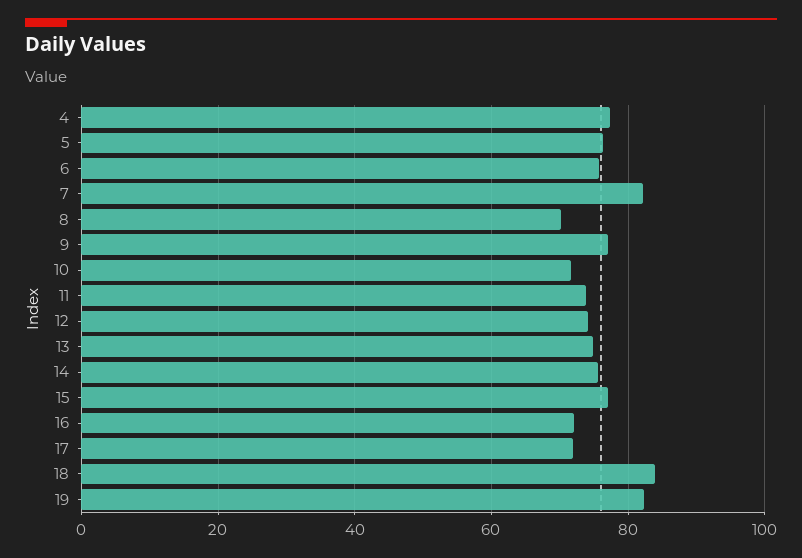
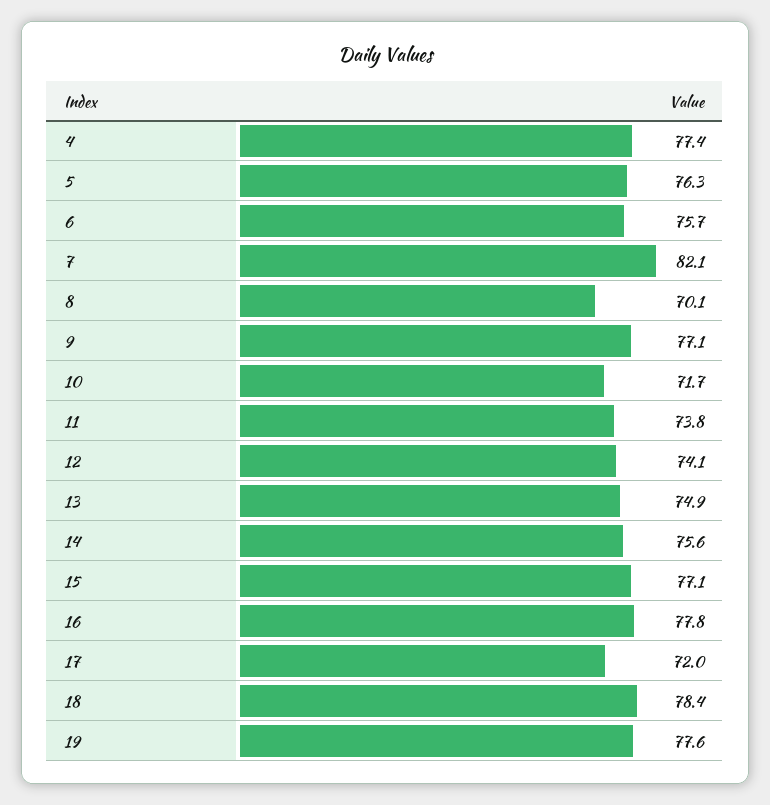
16: 72 -> 77.8
18: 84 -> 78.4
19: 82 -> 77.6

